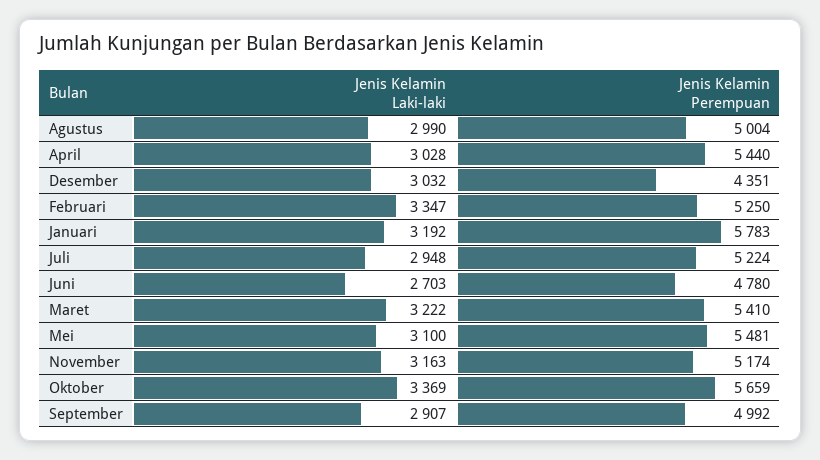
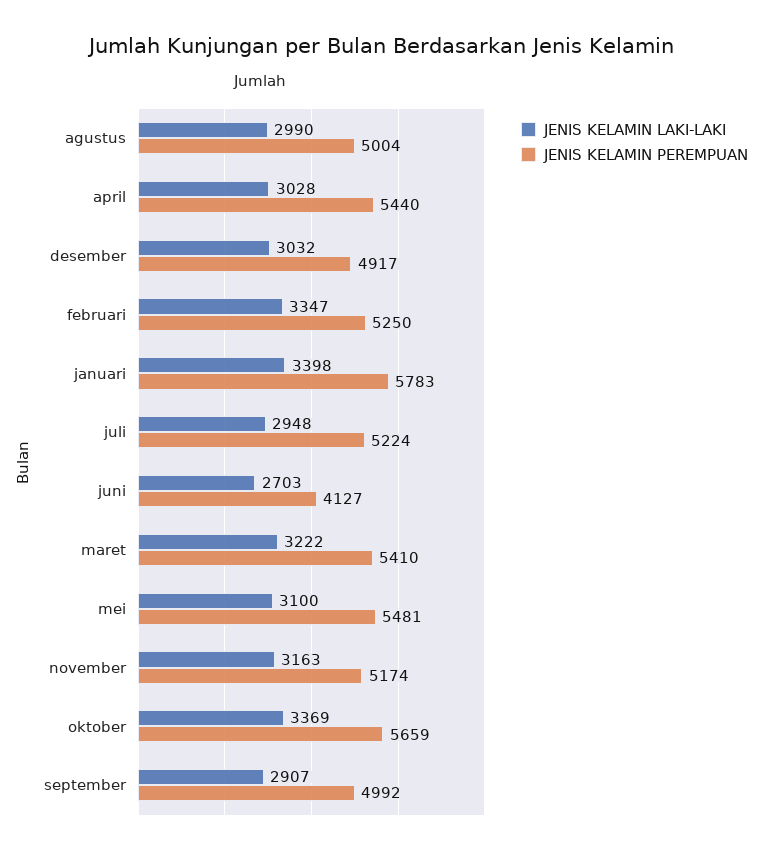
Jenis Kelamin Perempuan, Desember: 4351 -> 4917
Jenis Kelamin Laki-laki, Januari: 3192 -> 3398
Jenis Kelamin Perempuan, Juni: 4780 -> 4127

